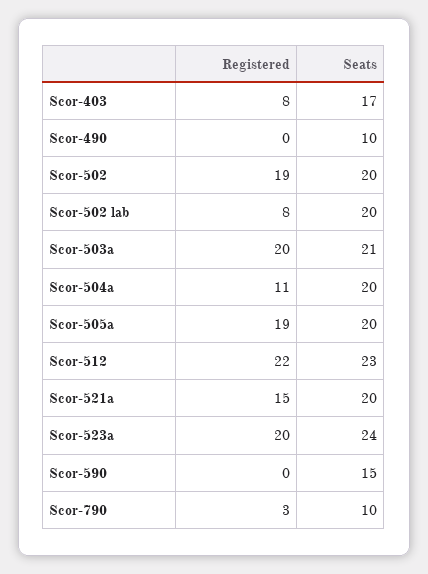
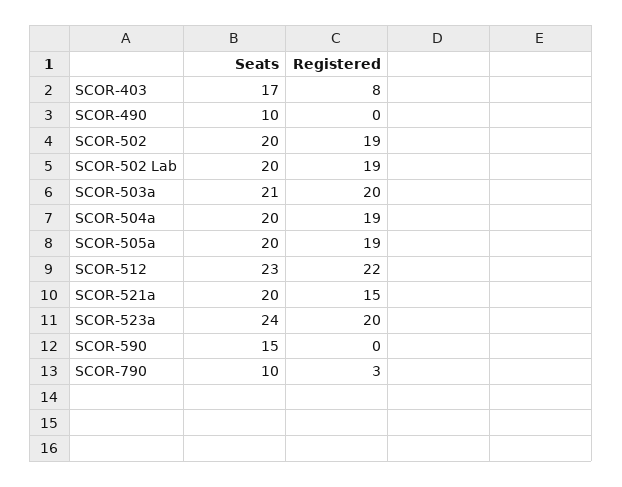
Registered, Scor-502 lab: 8 -> 19
Registered, Scor-504a: 11 -> 19

